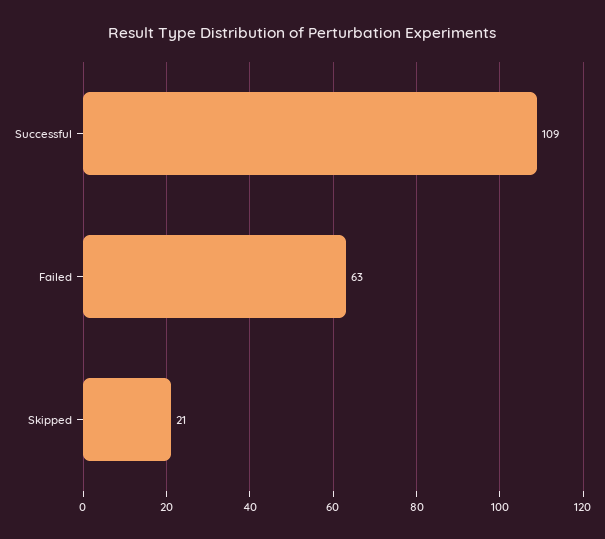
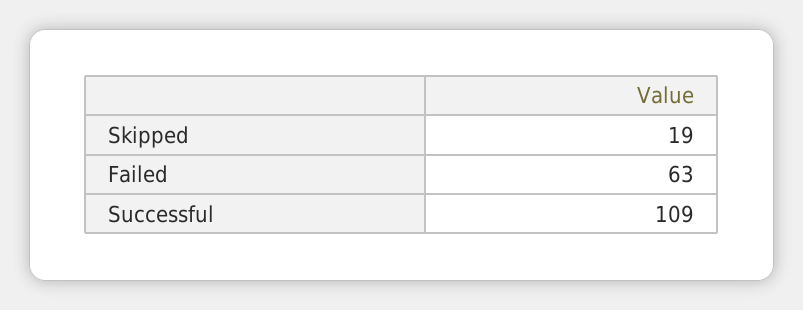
Skipped: 21 -> 19

